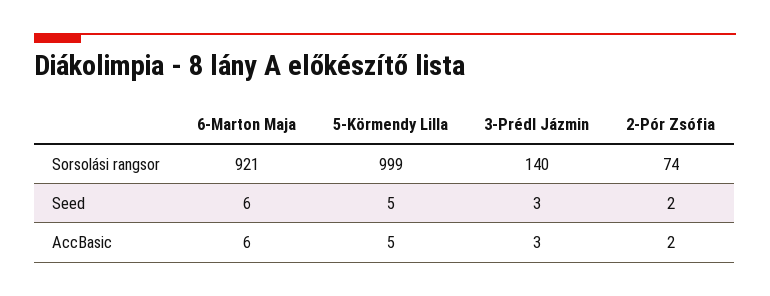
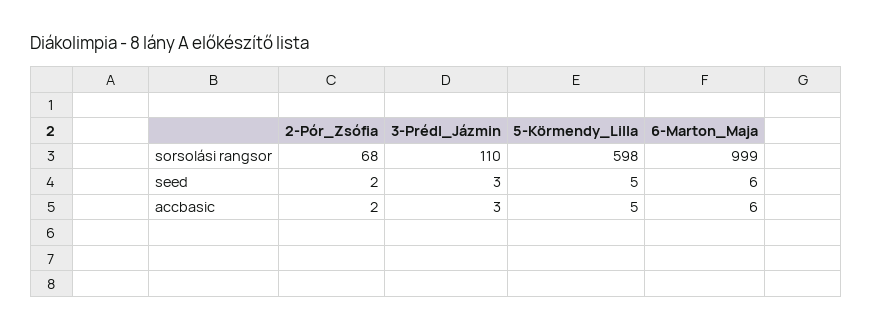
6-Marton Maja, Sorsolási rangsor: 921 -> 999
5-Körmendy Lilla, Sorsolási rangsor: 999 -> 598
3-Prédl Jázmin, Sorsolási rangsor: 140 -> 110
2-Pór Zsófia, Sorsolási rangsor: 74 -> 68

